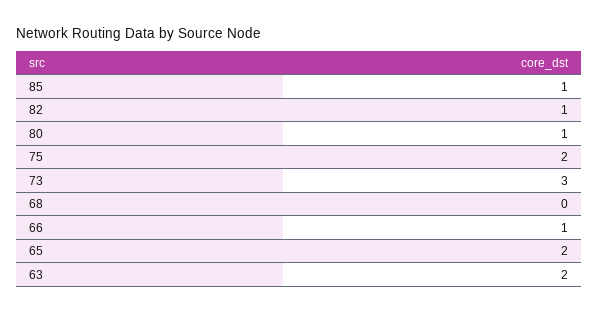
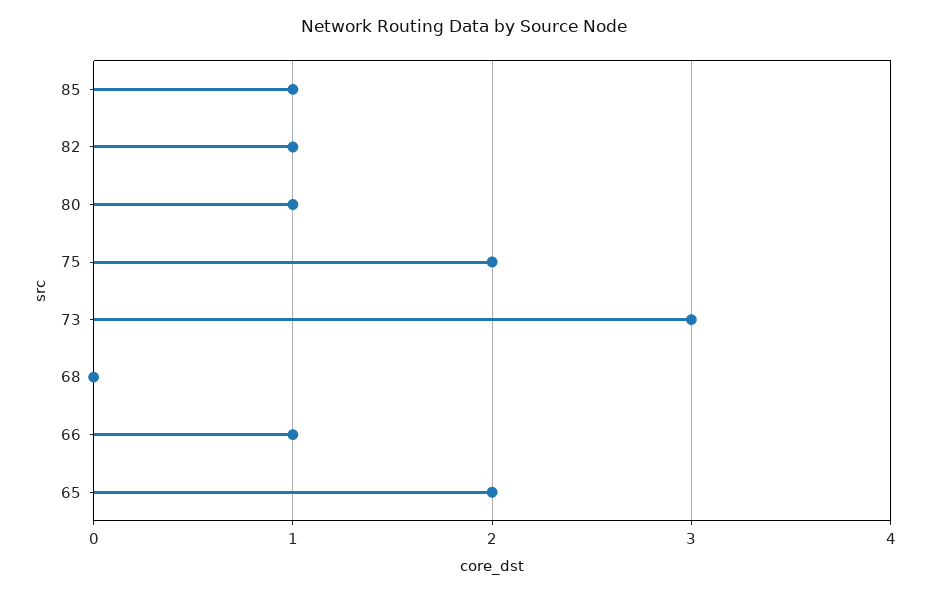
63: 2 -> none

